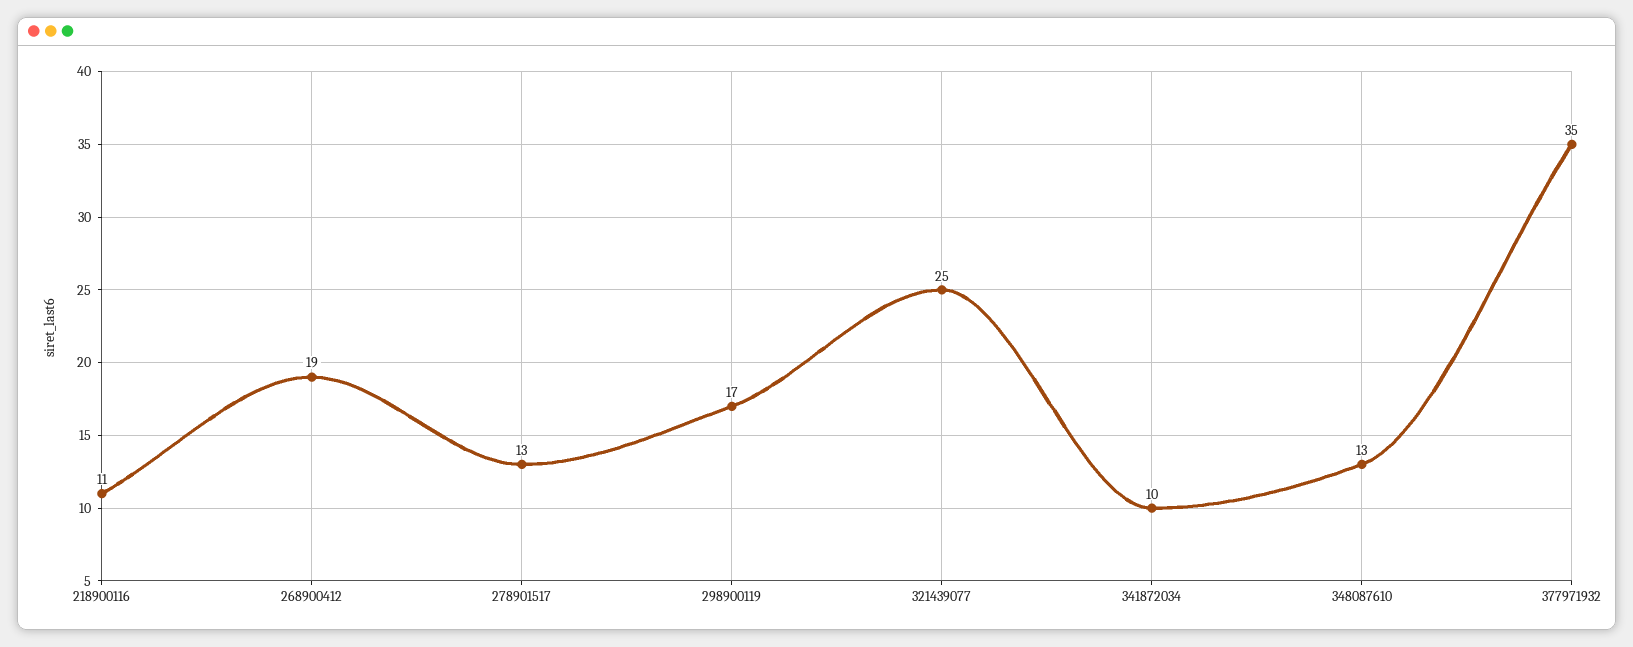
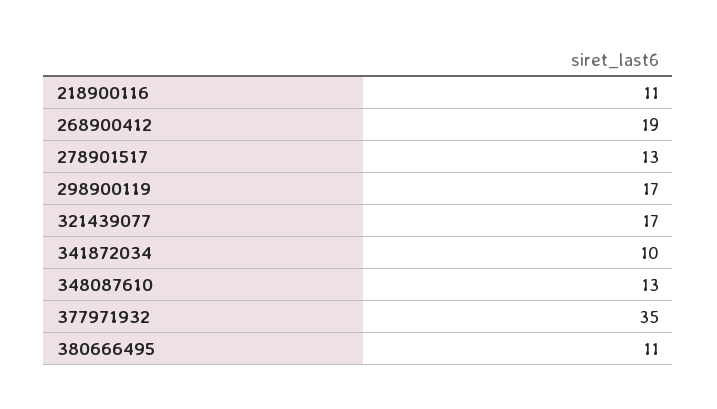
321439077: 25 -> 17
380666495: none -> 11

